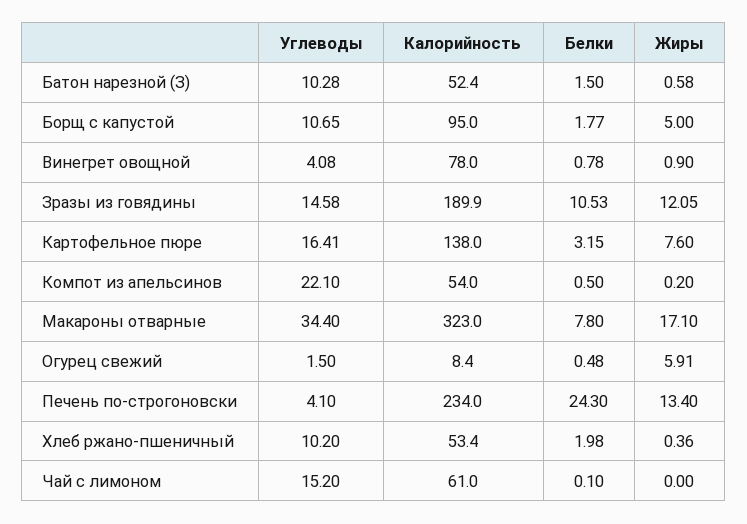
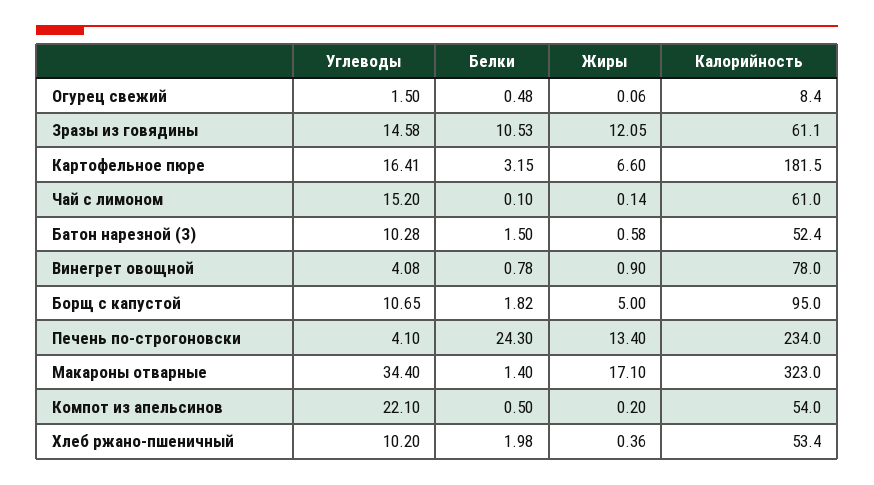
Белки, Борщ с капустой: 1.77 -> 1.82
Калорийность, Зразы из говядины: 189.9 -> 61.1
Калорийность, Картофельное пюре: 138 -> 181.5
Жиры, Картофельное пюре: 7.6 -> 6.6
Белки, Макароны отварные: 7.8 -> 1.4
Жиры, Огурец свежий: 5.91 -> 0.06
Жиры, Чай с лимоном: 0 -> 0.14

